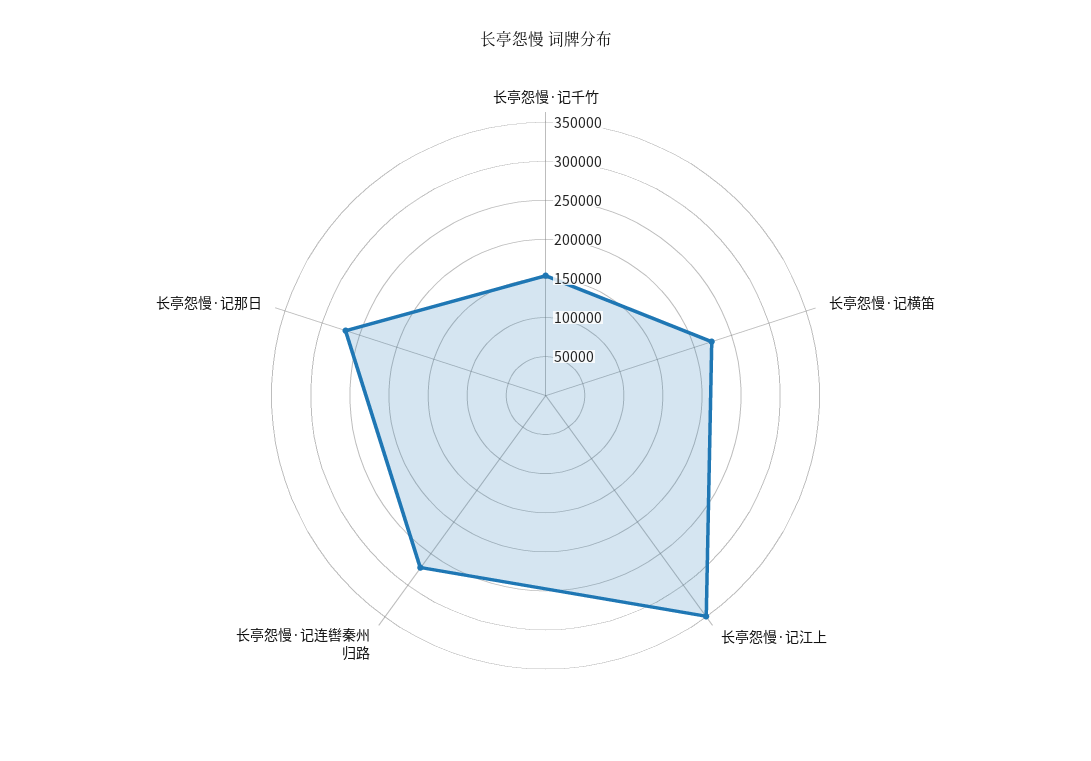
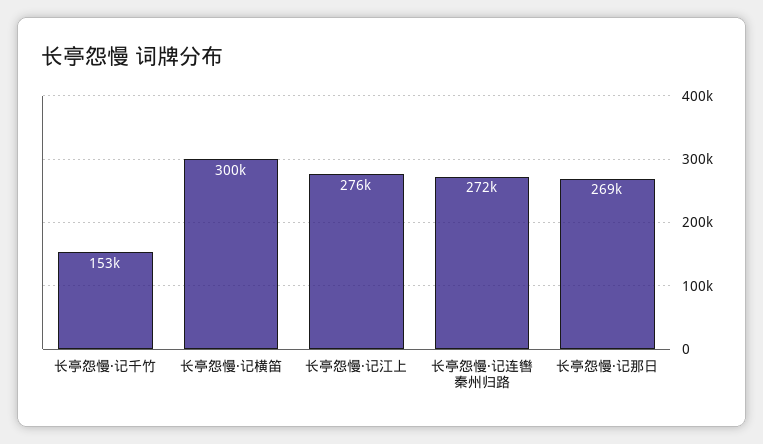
长亭怨慢·记横笛: 225000 -> 300000
长亭怨慢·记江上: 350000 -> 276000

